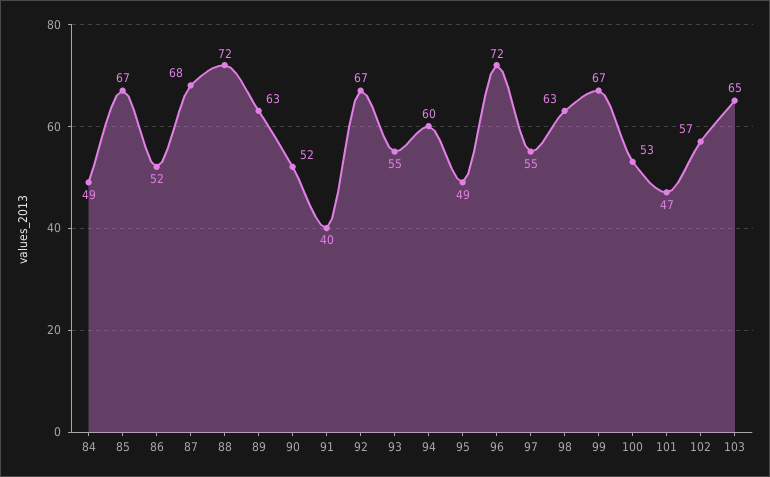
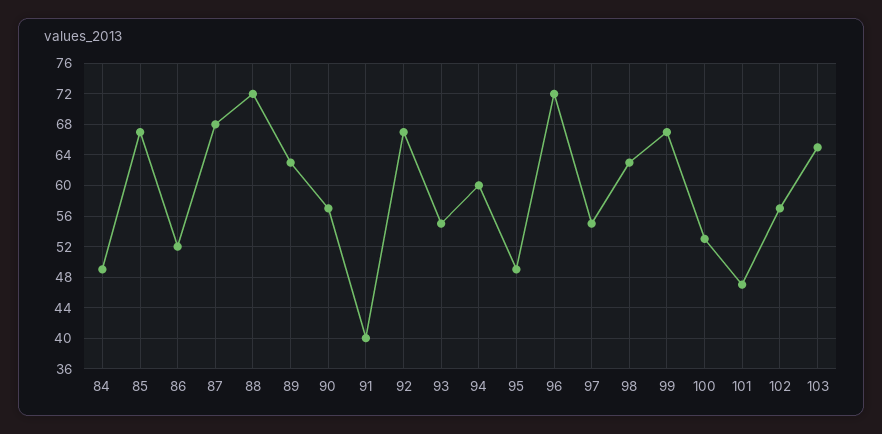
90: 52 -> 57

